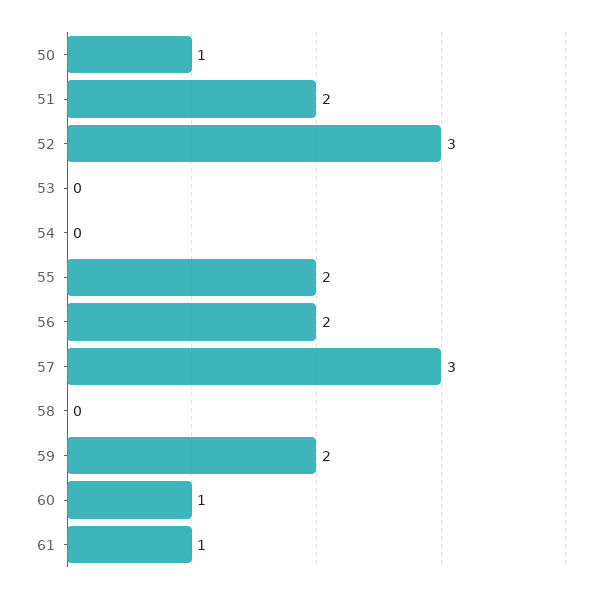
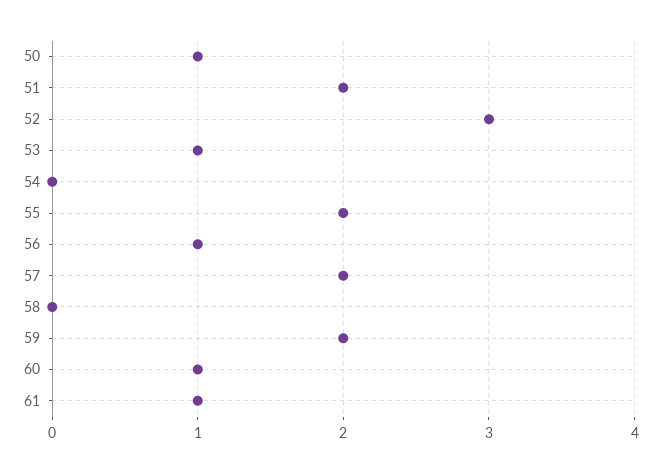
53: 0 -> 1
56: 2 -> 1
57: 3 -> 2

